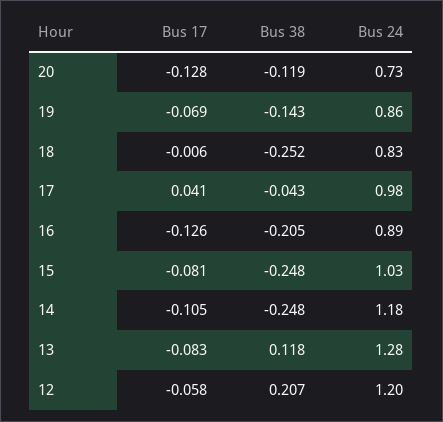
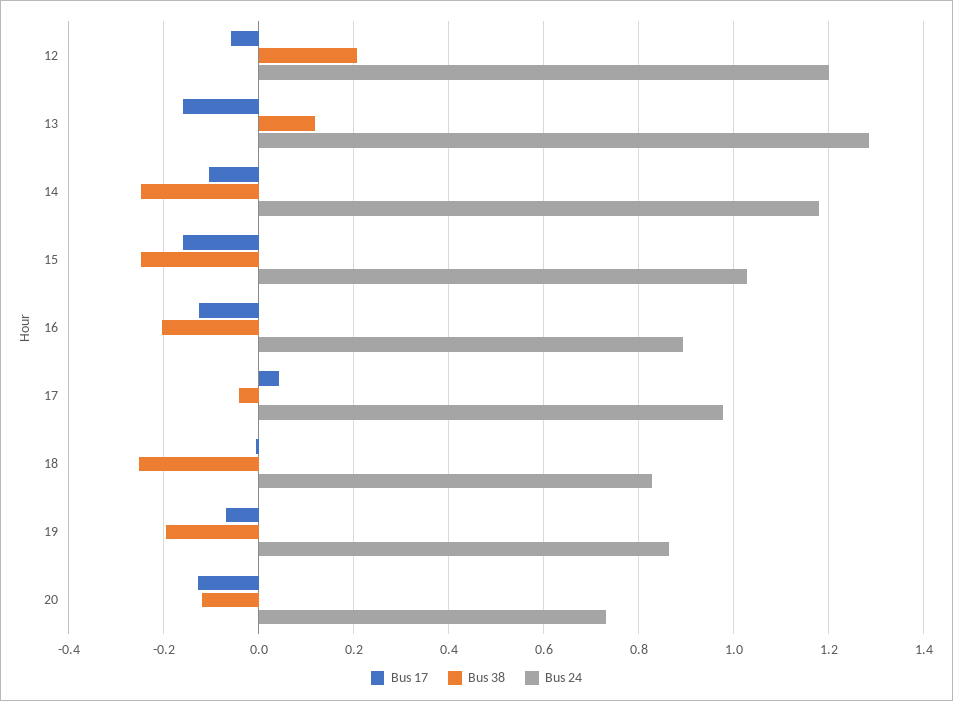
Bus 38, 19: -0.143 -> -0.2
Bus 17, 15: -0.081 -> -0.16
Bus 17, 13: -0.083 -> -0.16

